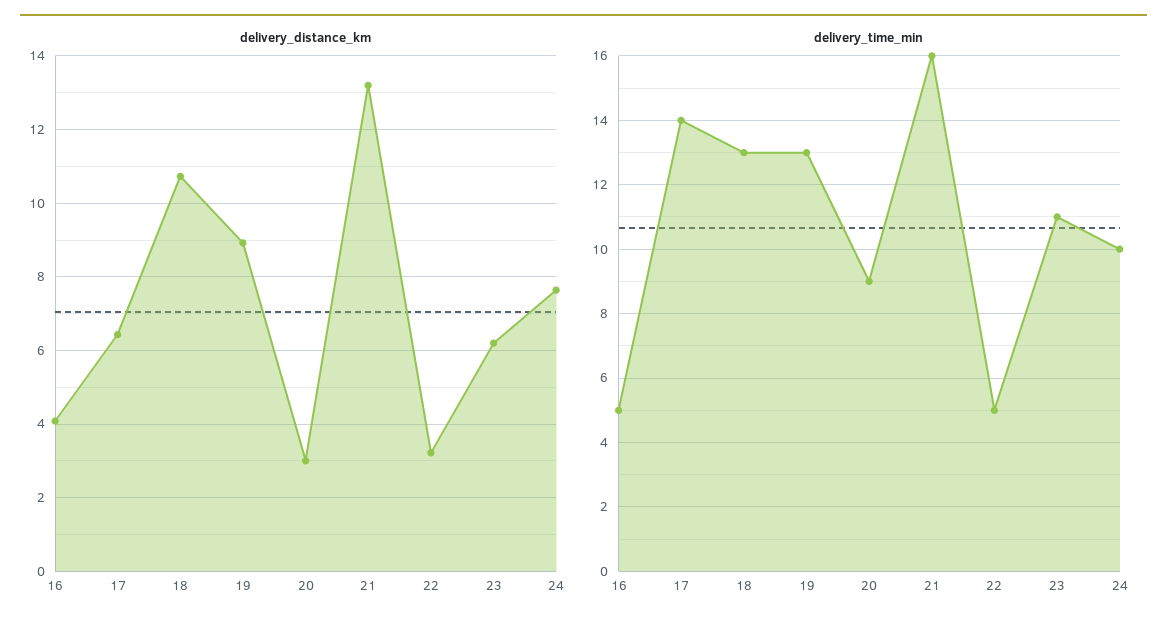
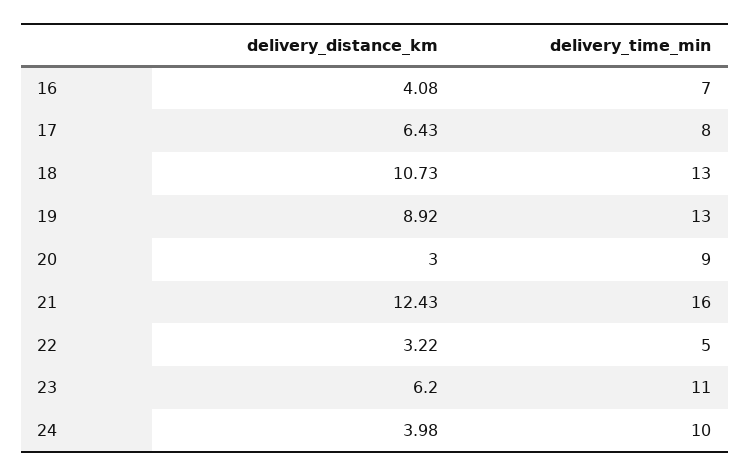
delivery_distance_km, 21: 13.2 -> 12.43
delivery_distance_km, 24: 7.6 -> 3.98
delivery_time_min, 16: 5 -> 7
delivery_time_min, 17: 14 -> 8

